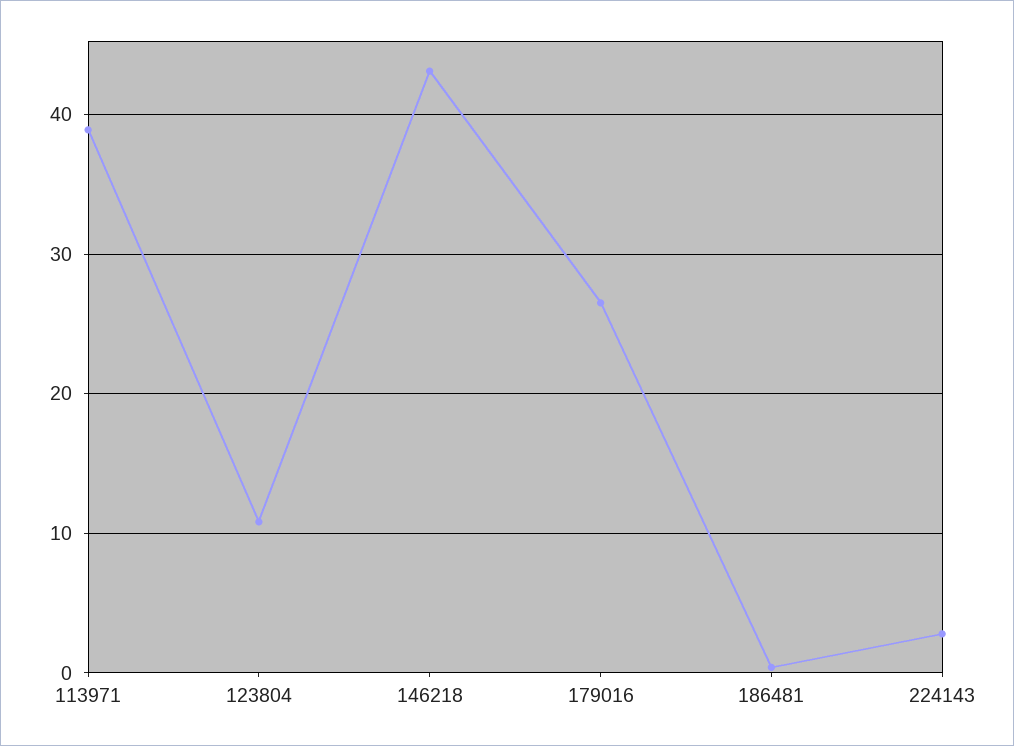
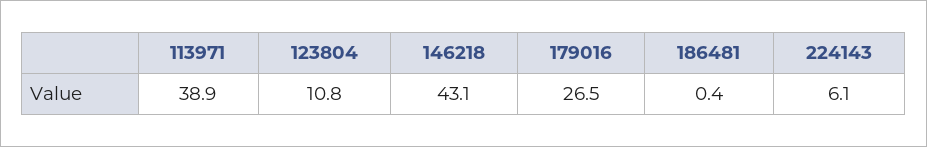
224143: 3 -> 6.1

